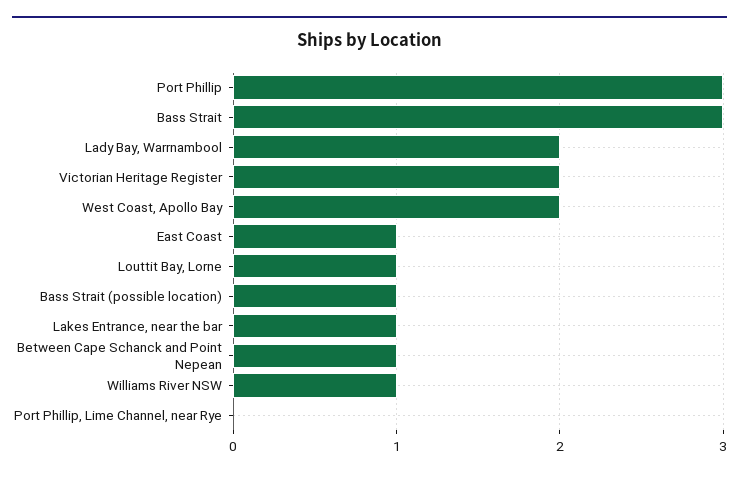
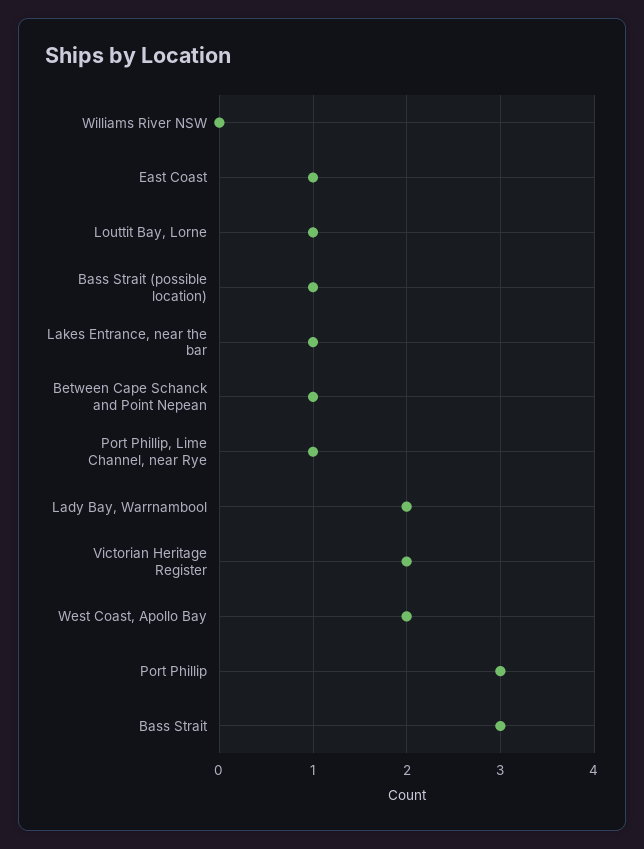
Williams River NSW: 1 -> 0
Port Phillip, Lime Channel, near Rye: 0 -> 1

